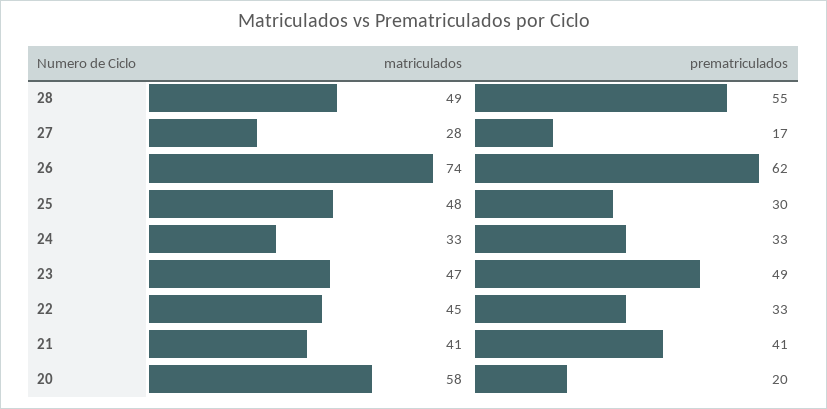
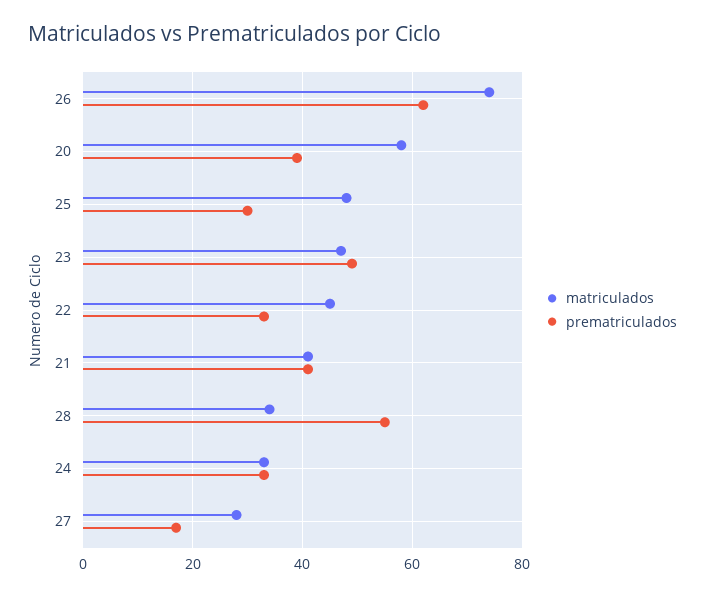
matriculados, 28: 49 -> 35
prematriculados, 20: 20 -> 40

